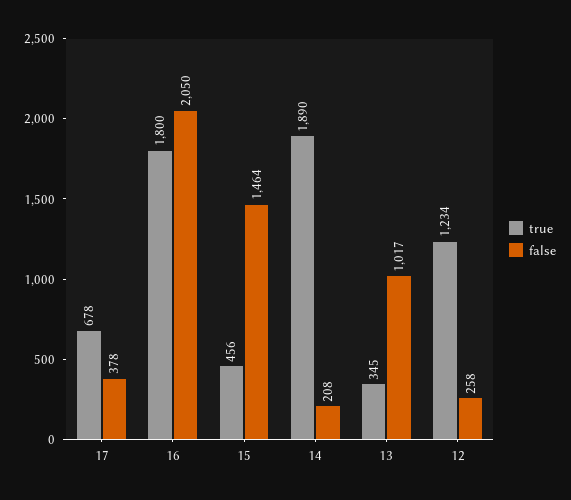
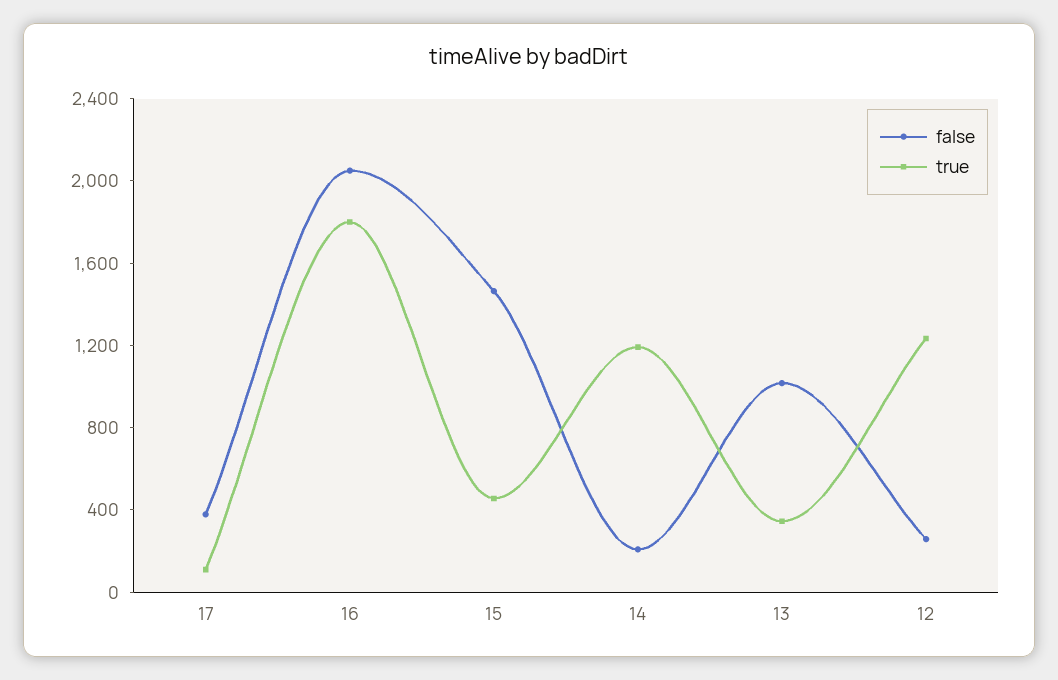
true, 17: 678 -> 100
true, 14: 1890 -> 1200

